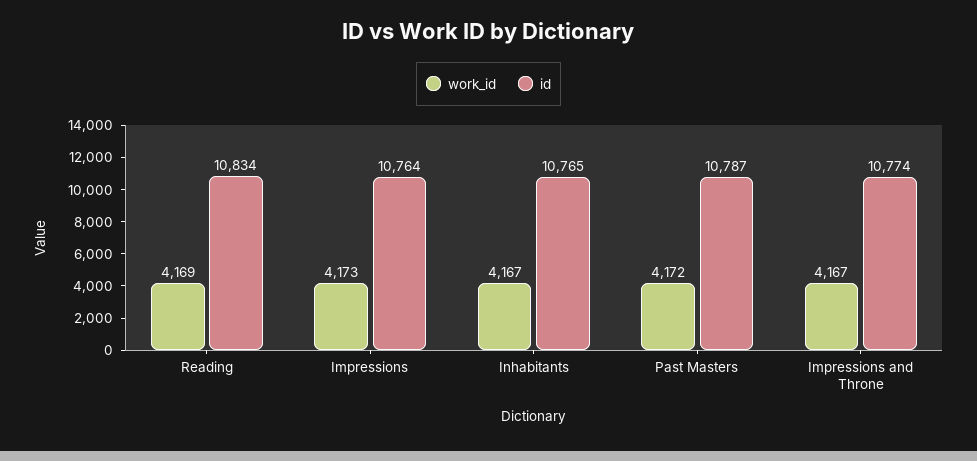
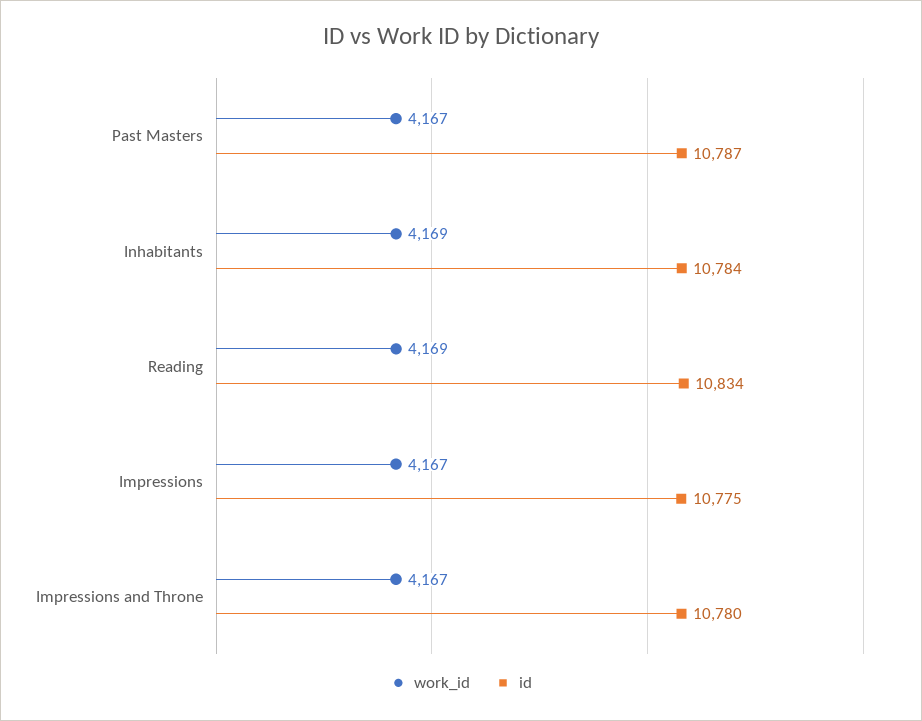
work_id, Impressions: 4173 -> 4167
id, Impressions: 10764 -> 10775
work_id, Inhabitants: 4167 -> 4169
id, Inhabitants: 10765 -> 10784
work_id, Past Masters: 4172 -> 4167
id, Impressions and Throne: 10774 -> 10780

